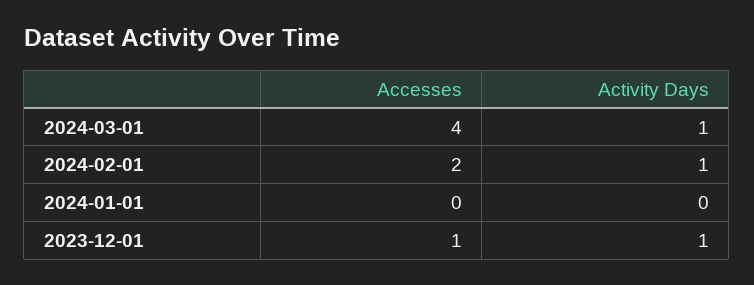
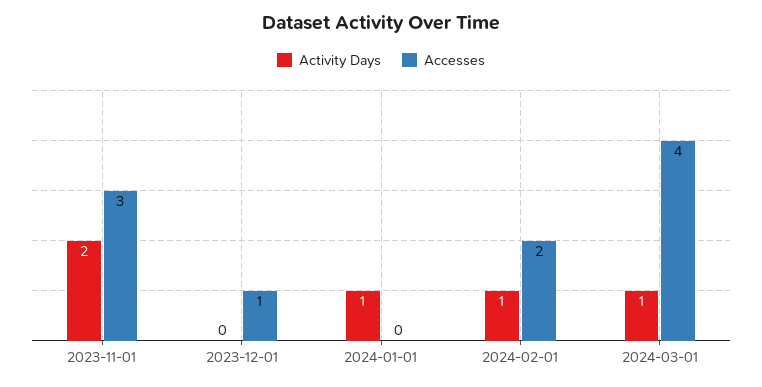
Activity Days, 2024-01-01: 0 -> 1
Activity Days, 2023-12-01: 1 -> 0
Activity Days, 2023-11-01: none -> 2
Accesses, 2023-11-01: none -> 3

